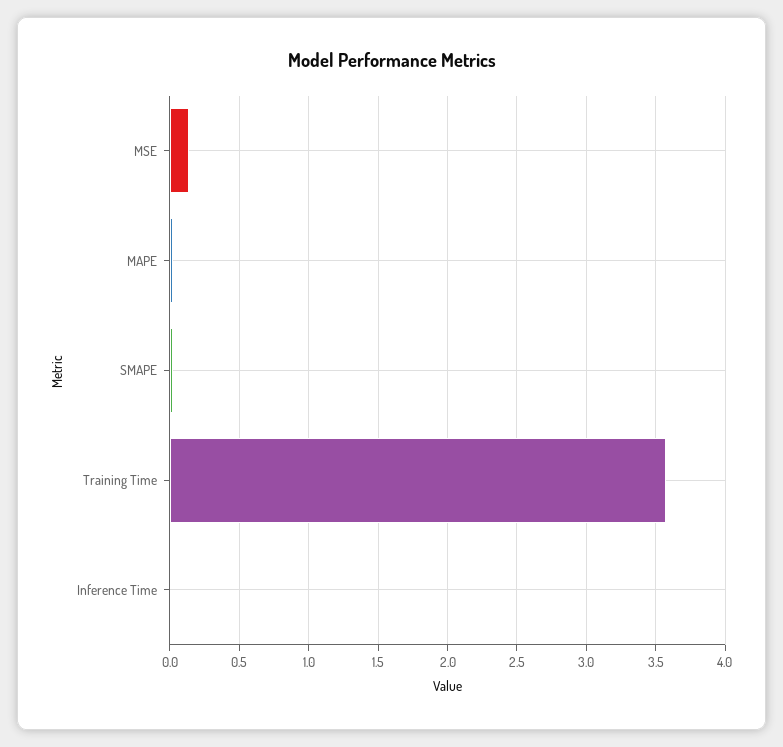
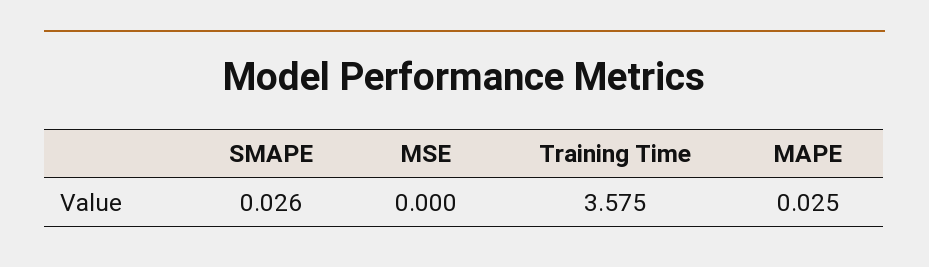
MSE: 0.15 -> 0
Inference Time: 0 -> none

